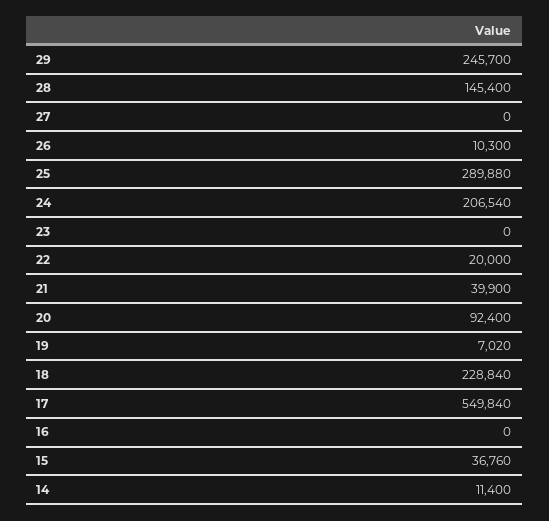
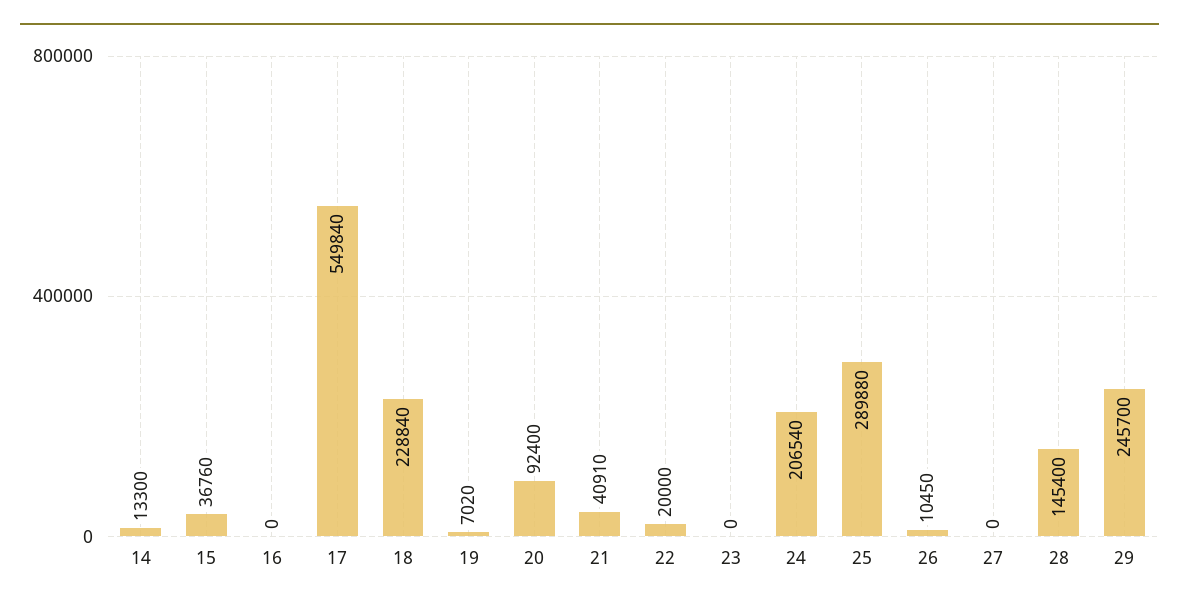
26: 10300 -> 10450
21: 39900 -> 40910
14: 11400 -> 13300

